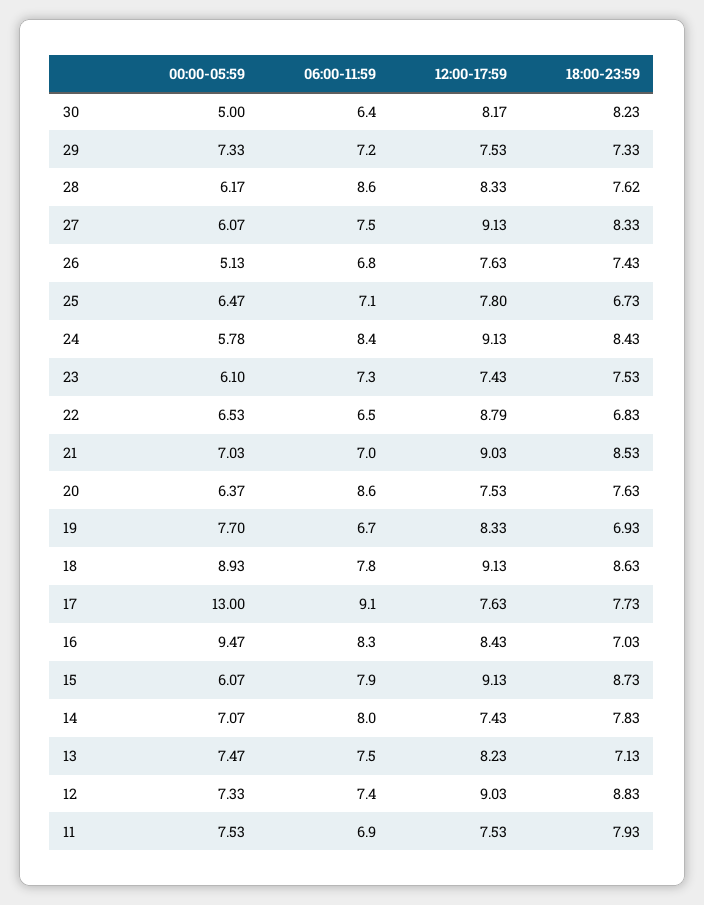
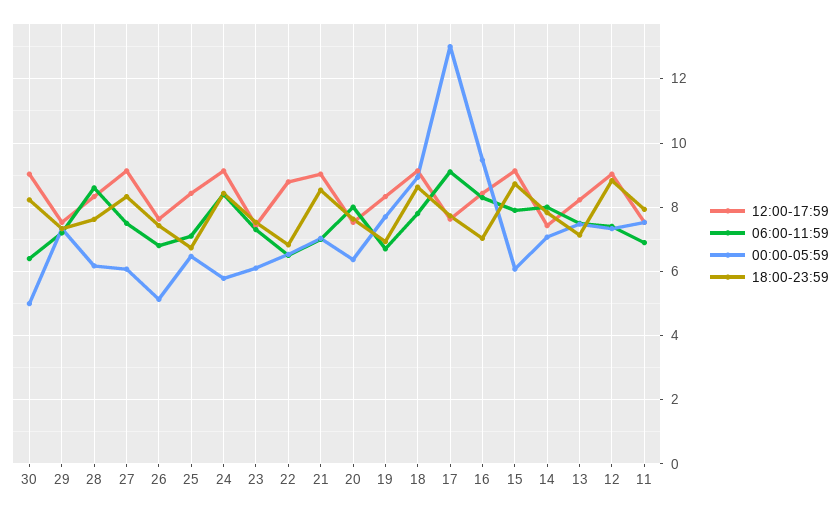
12:00-17:59, 30: 8.17 -> 9
12:00-17:59, 25: 7.8 -> 8.4
06:00-11:59, 20: 8.6 -> 8

